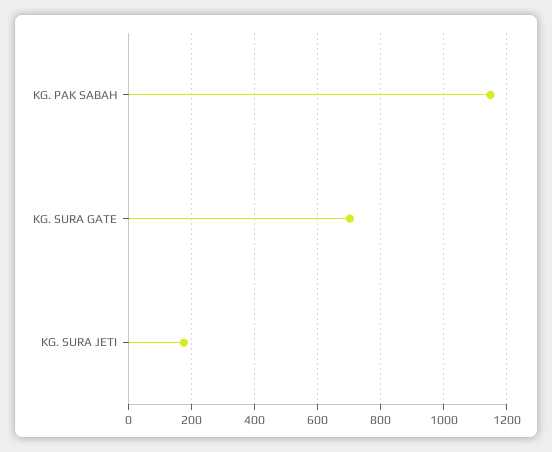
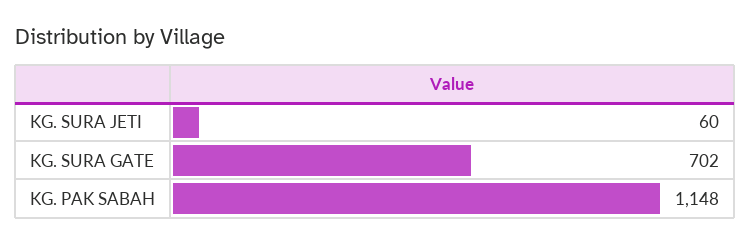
KG. SURA JETI: 180 -> 60

